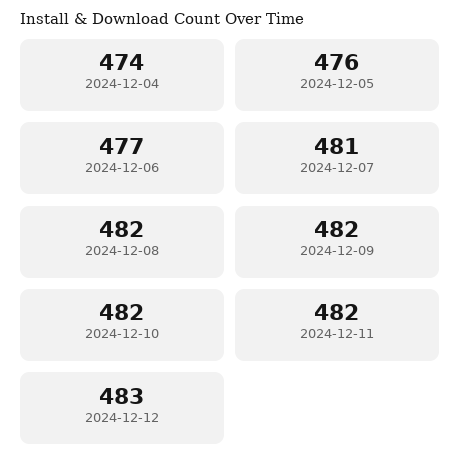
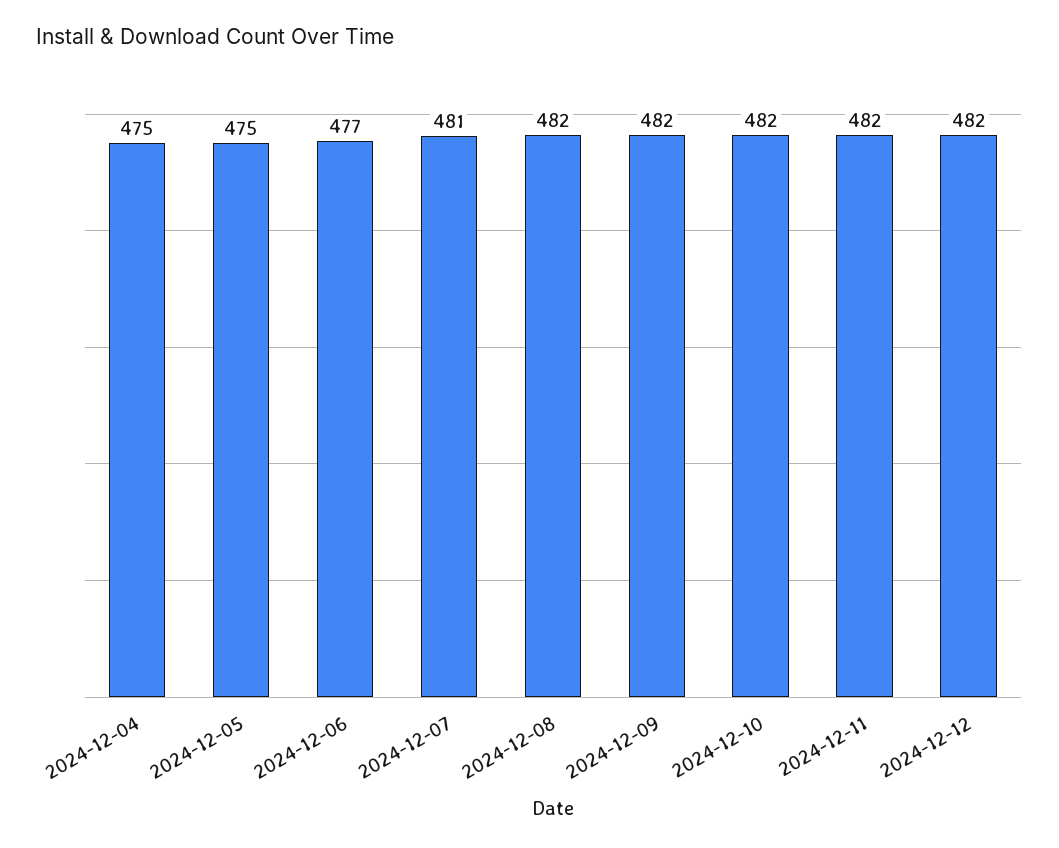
2024-12-04: 474 -> 475
2024-12-05: 476 -> 475
2024-12-12: 483 -> 482

